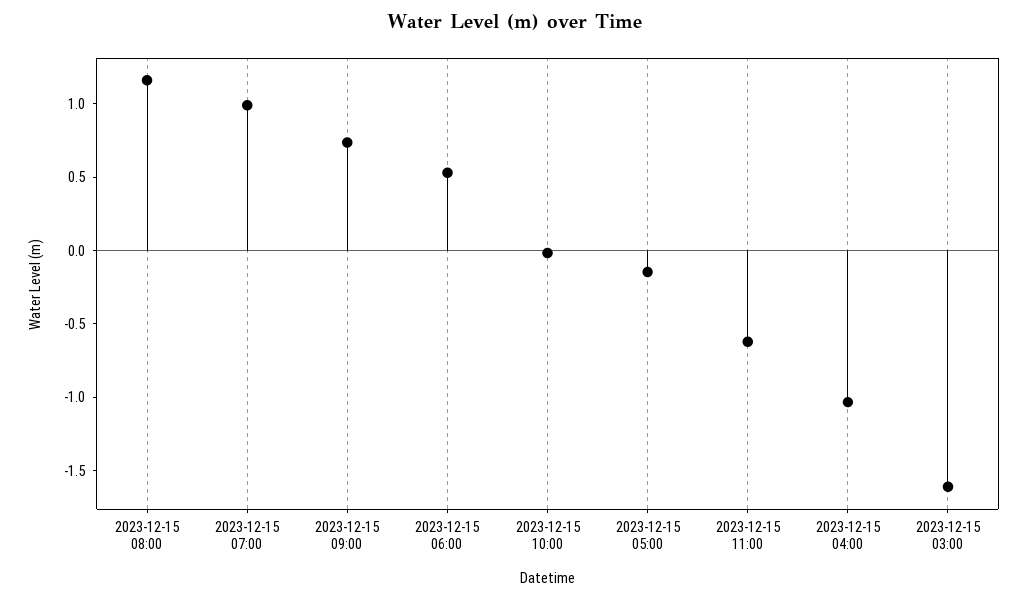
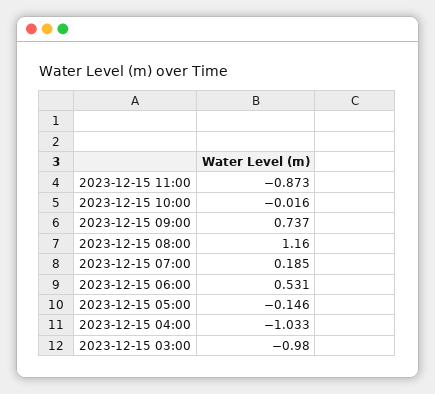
2023-12-15 07:00: 1 -> 0.185
2023-12-15 11:00: -0.6 -> -0.873
2023-12-15 03:00: -1.6 -> -0.98

